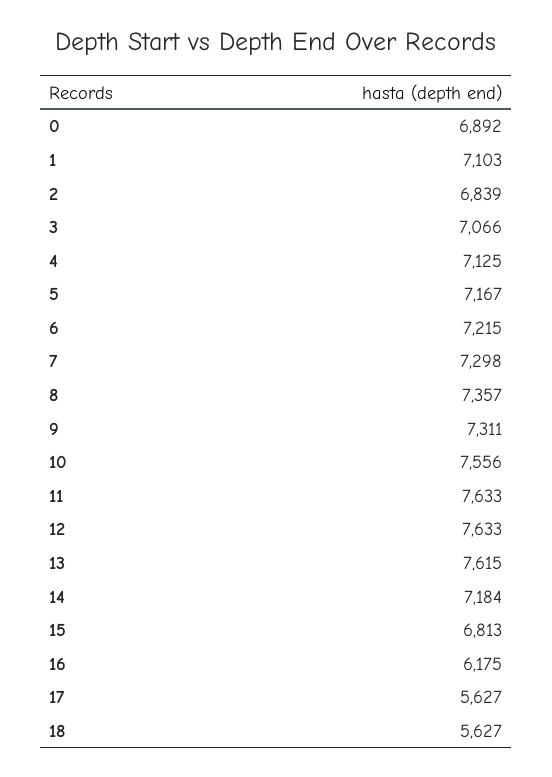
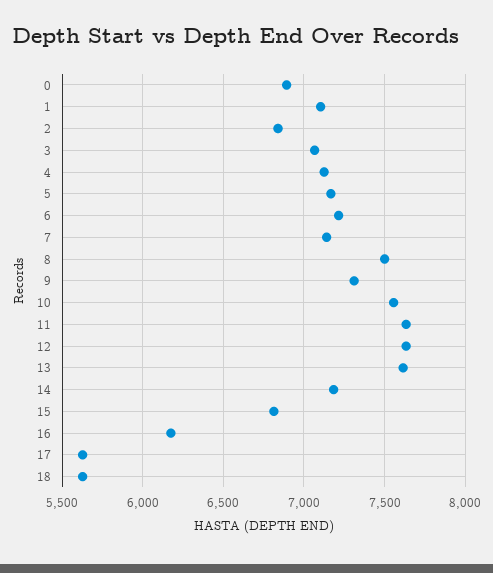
7: 7298 -> 7150
8: 7357 -> 7500

